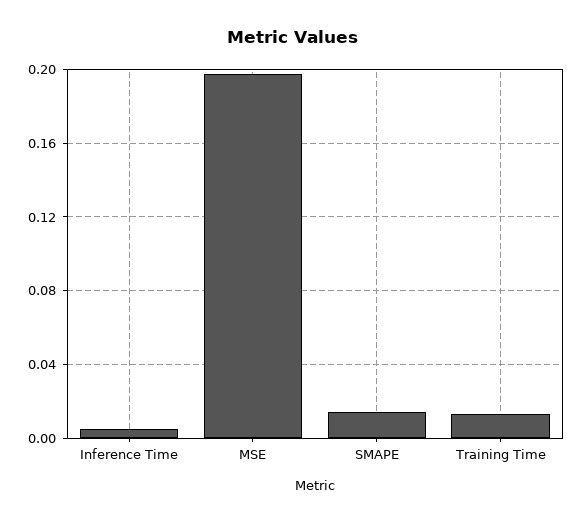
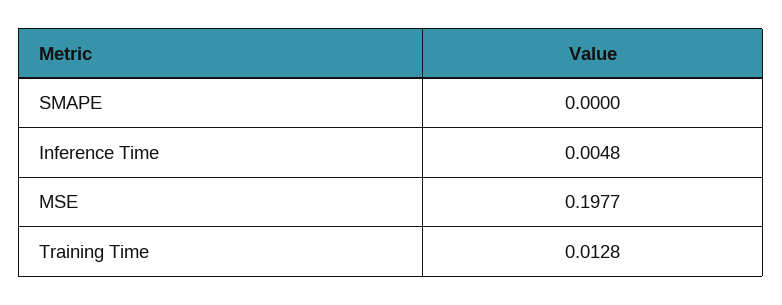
SMAPE: 0.015 -> 0

